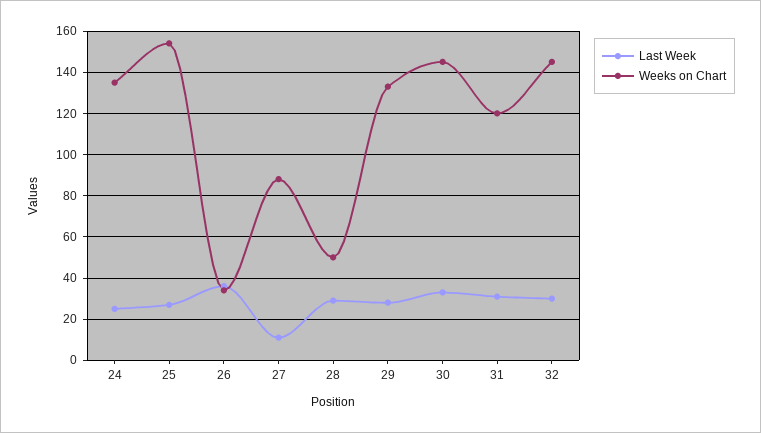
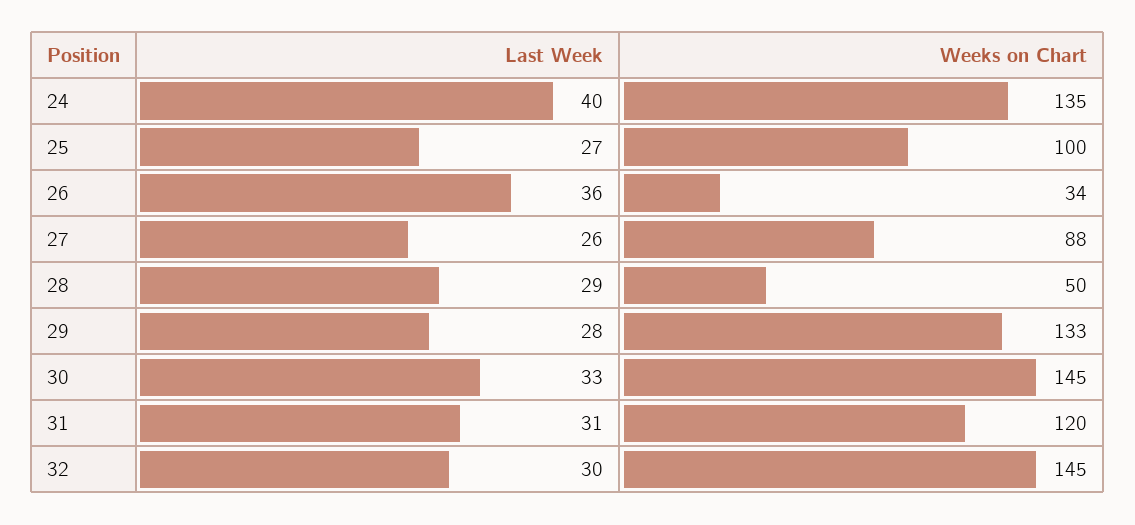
Last Week, 24: 25 -> 40
Weeks on Chart, 25: 155 -> 100
Last Week, 27: 10 -> 26

